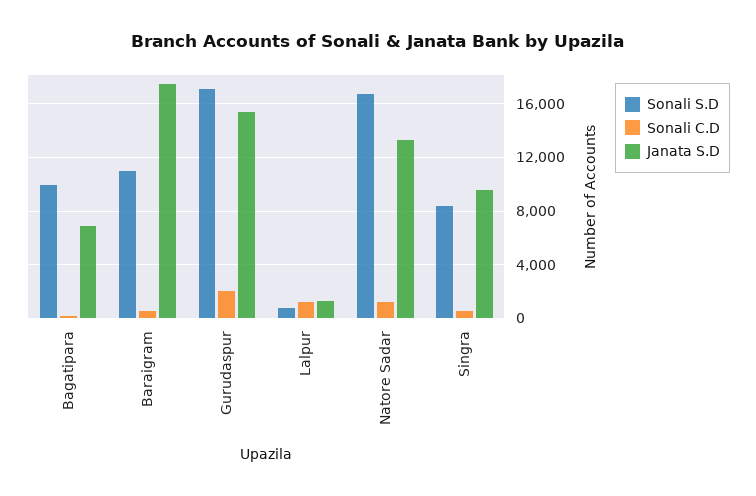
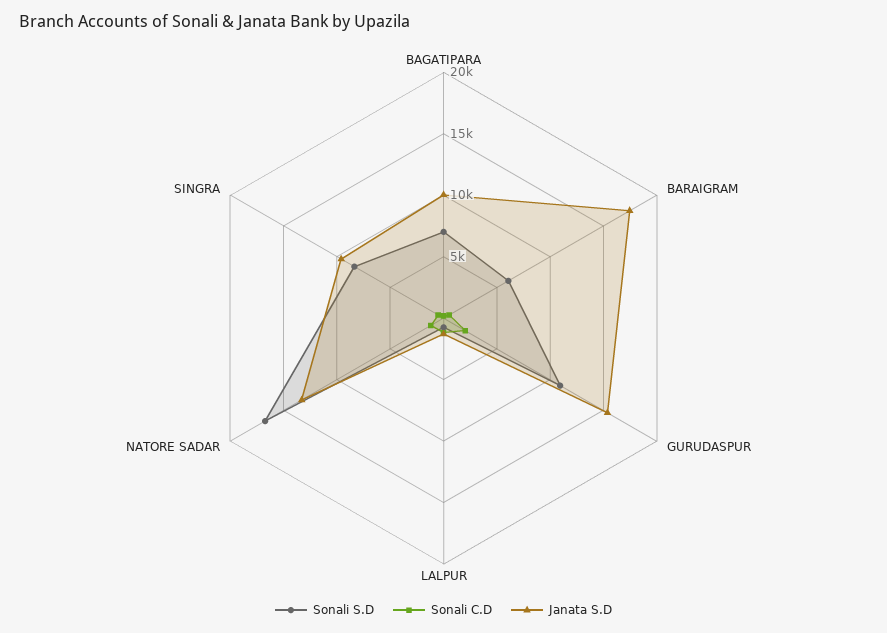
Sonali S.D, Bagatipara: 10000 -> 7000
Janata S.D, Bagatipara: 7000 -> 10000
Sonali S.D, Baraigram: 11000 -> 6000
Sonali S.D, Gurudaspur: 17000 -> 11000

